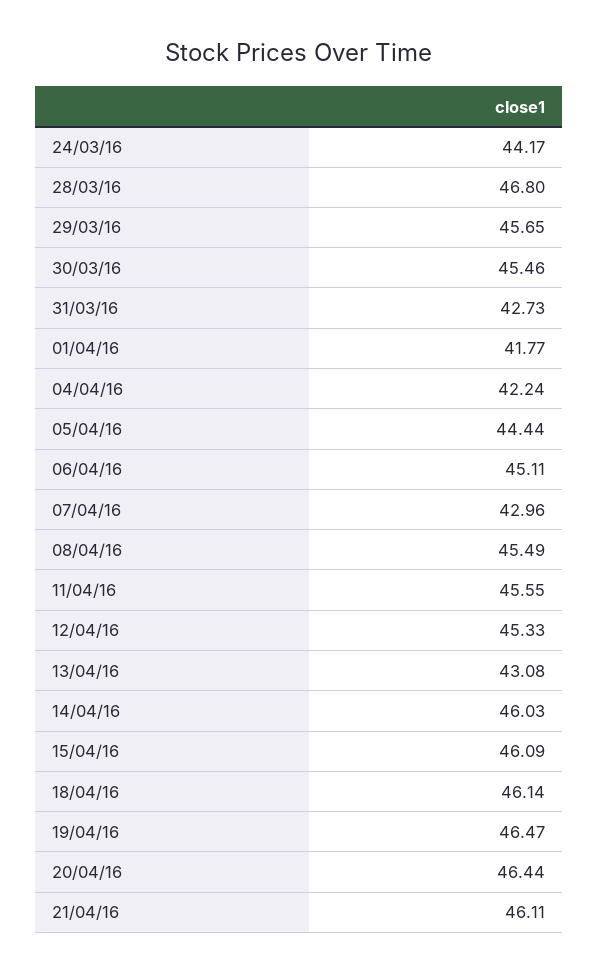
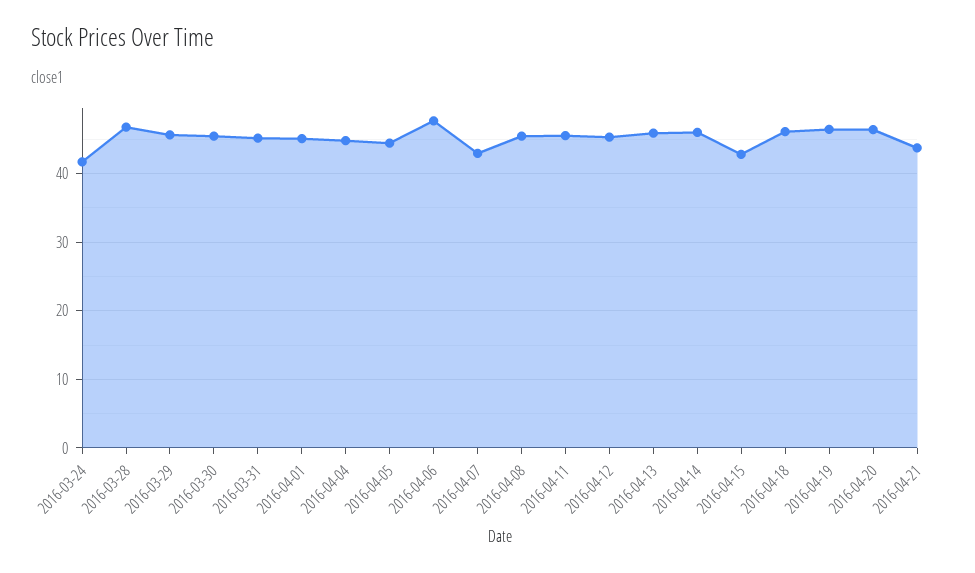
24/03/16: 44.17 -> 42
31/03/16: 42.73 -> 45
01/04/16: 41.77 -> 45
04/04/16: 42.24 -> 45
06/04/16: 45.11 -> 48
13/04/16: 43.08 -> 46
15/04/16: 46.09 -> 43
21/04/16: 46.11 -> 44

